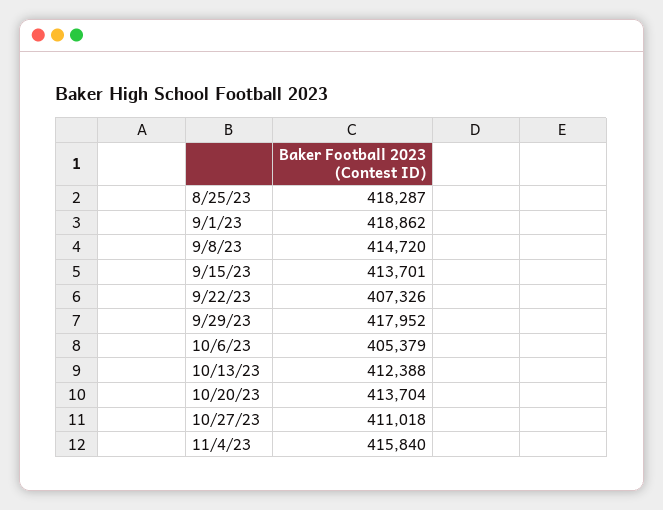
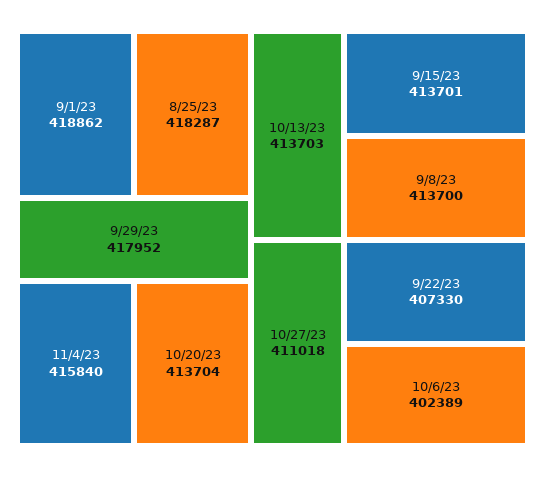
9/8/23: 414720 -> 413700
9/22/23: 407326 -> 407330
10/6/23: 405379 -> 402389
10/13/23: 412388 -> 413703

